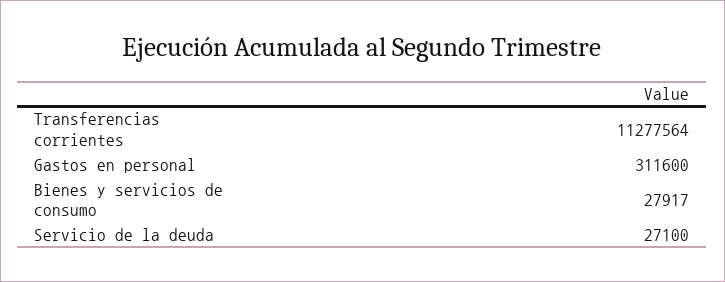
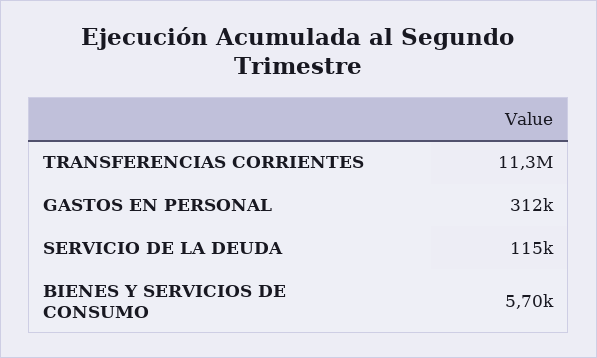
Bienes y servicios de consumo: 27917 -> 5700
Servicio de la deuda: 27100 -> 115000

